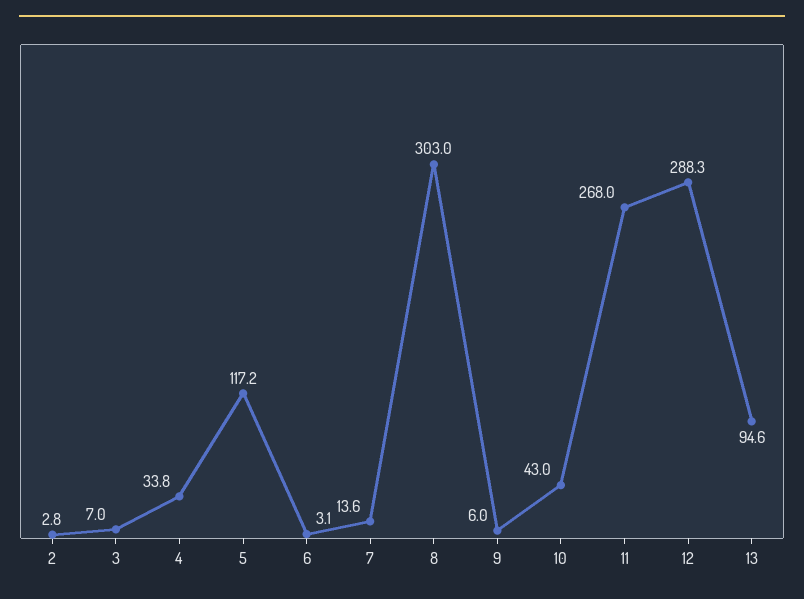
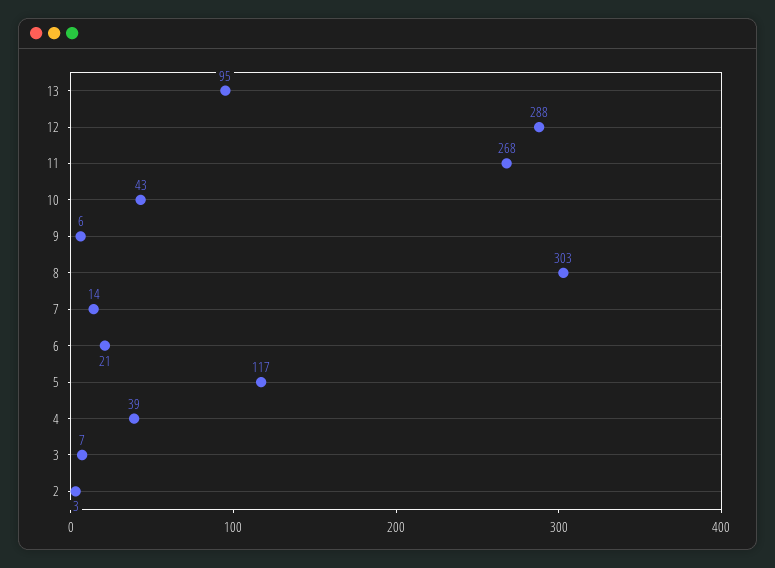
4: 33.8 -> 39
6: 3.1 -> 21

